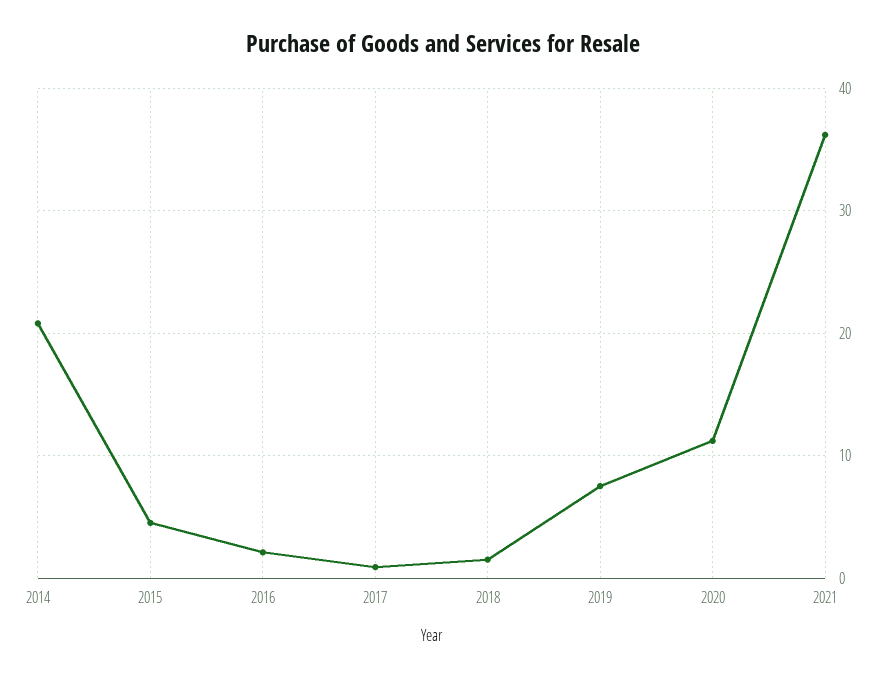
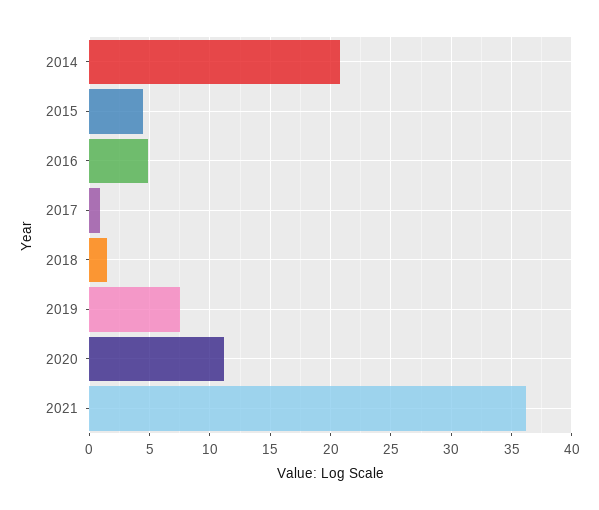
2016: 2 -> 5

